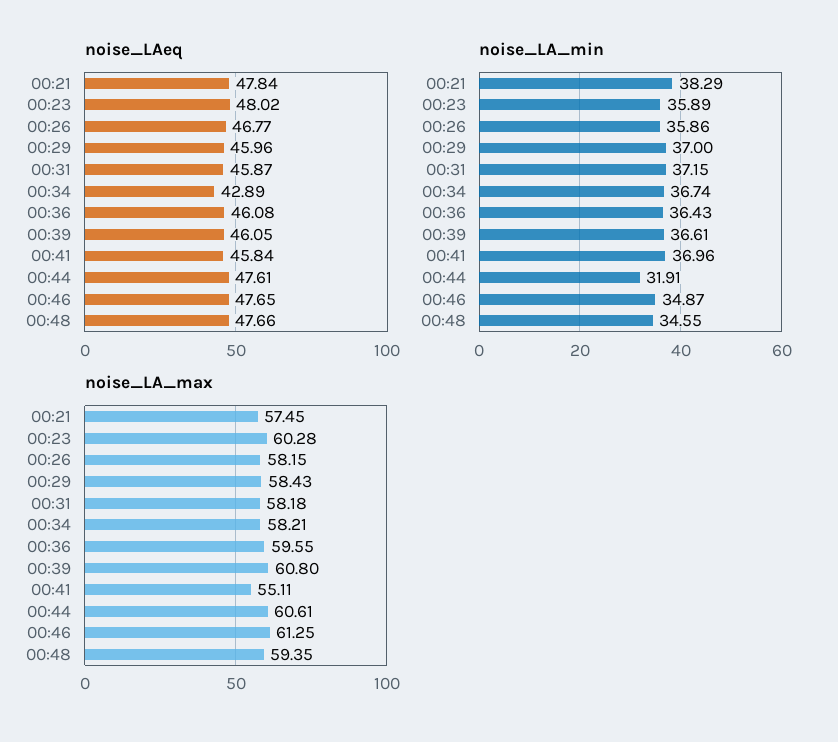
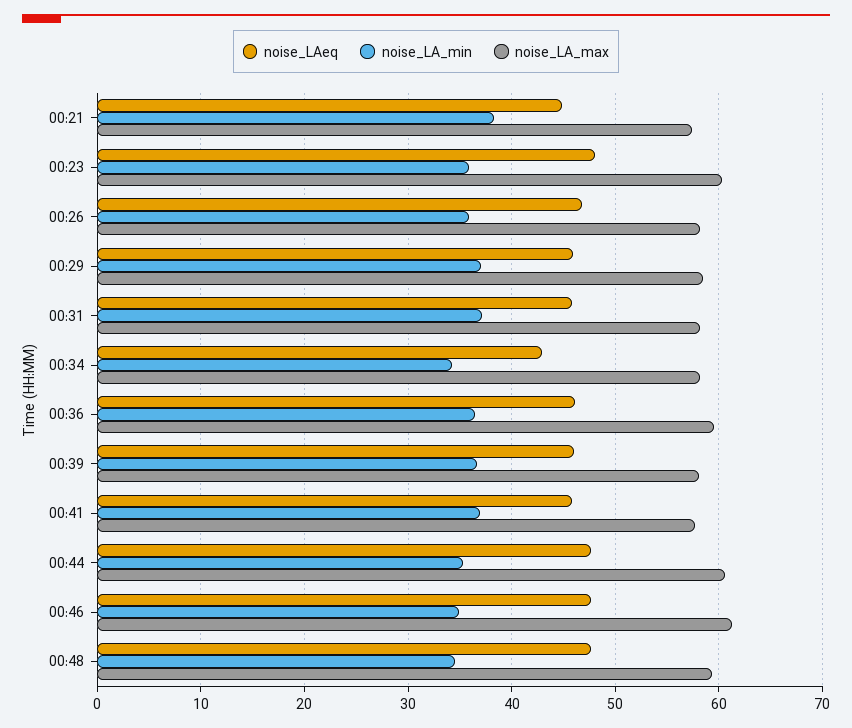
noise_LAeq, 00:21: 47.84 -> 45
noise_LA_min, 00:34: 36.74 -> 34
noise_LA_min, 00:44: 31.91 -> 35
noise_LA_max, 00:39: 60.8 -> 58
noise_LA_max, 00:41: 55.11 -> 58

